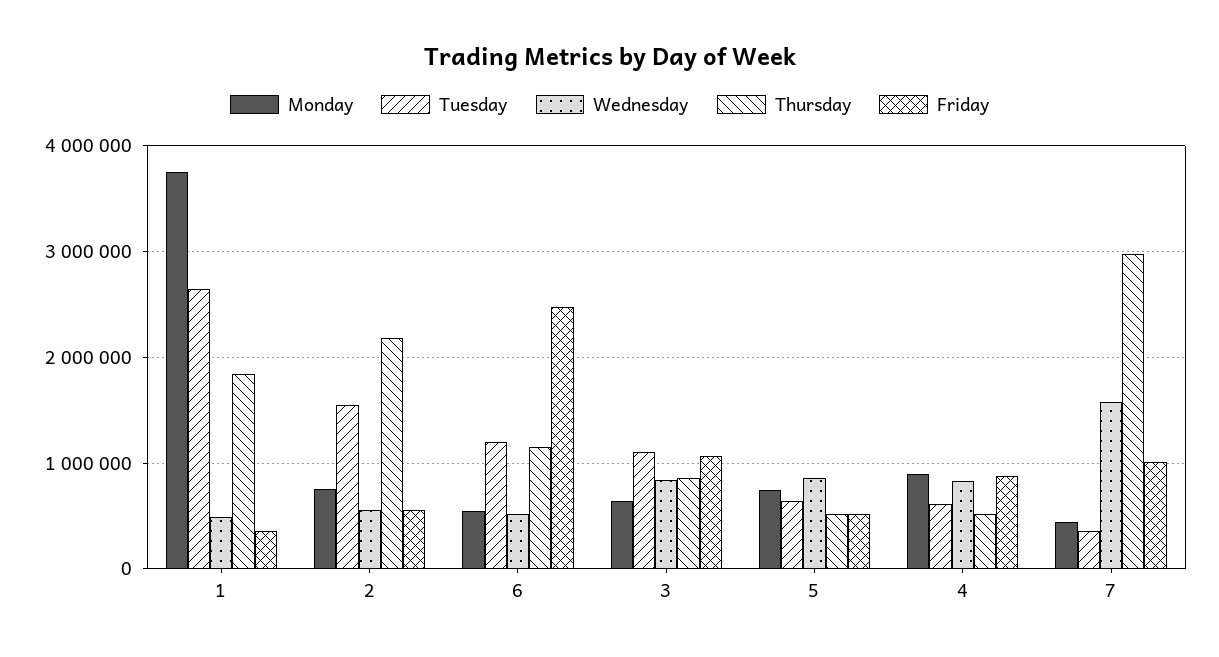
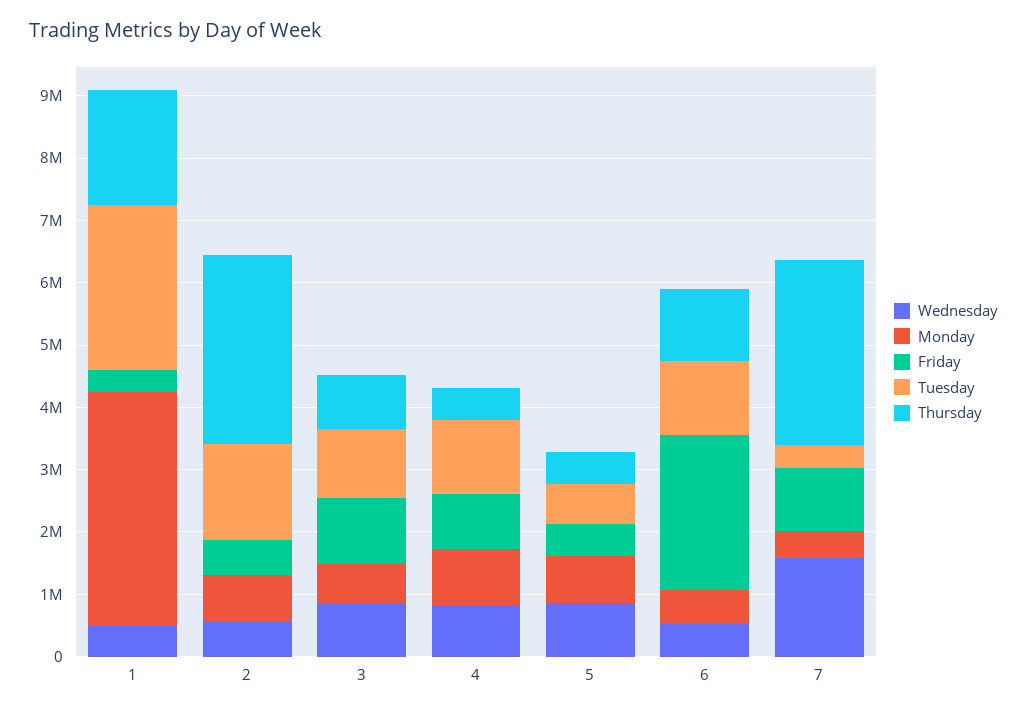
Thursday, 2: 2200000 -> 3000000
Tuesday, 4: 600000 -> 1200000

